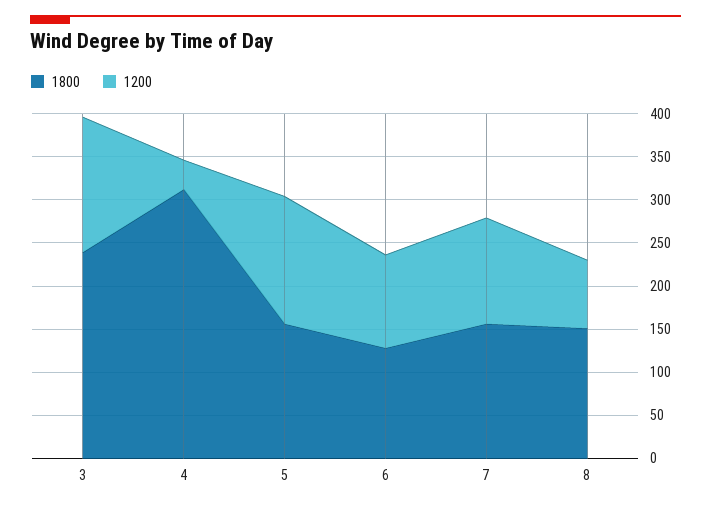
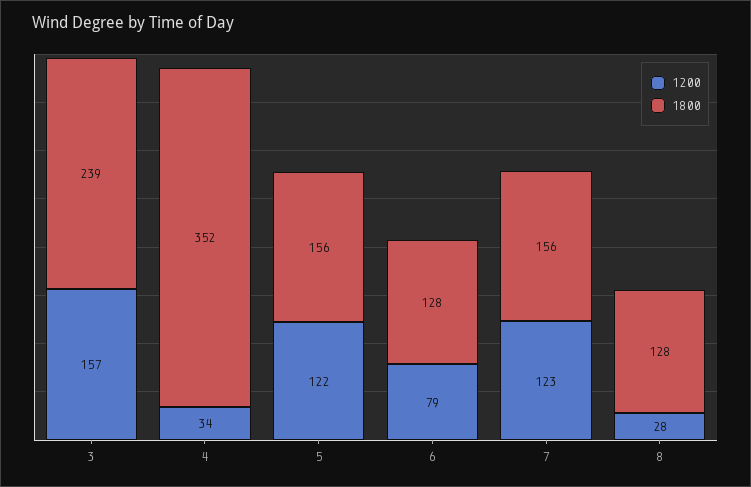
1800, 4: 310 -> 352
1200, 5: 150 -> 122
1200, 6: 110 -> 79
1800, 8: 150 -> 128
1200, 8: 80 -> 28

